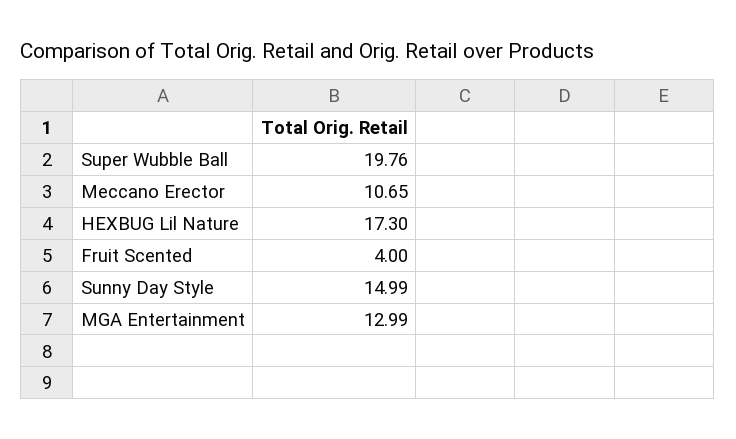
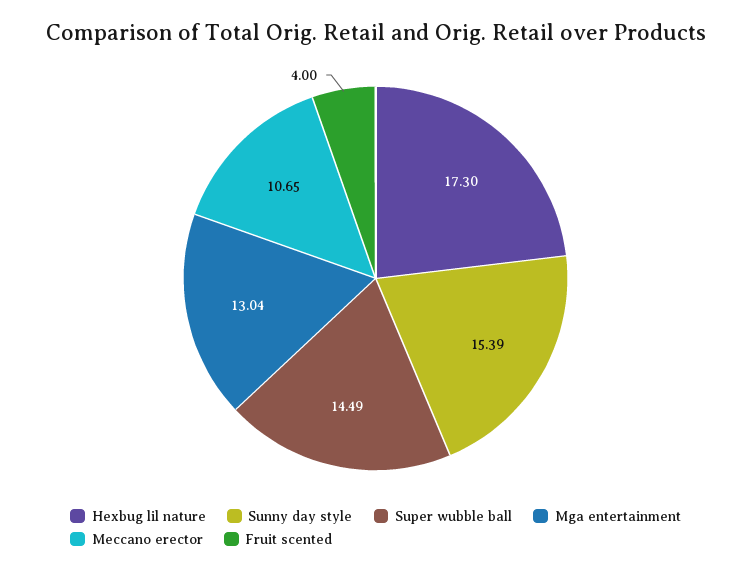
Super Wubble Ball: 19.76 -> 14.49
Sunny Day Style: 14.99 -> 15.39
MGA Entertainment: 12.99 -> 13.04

